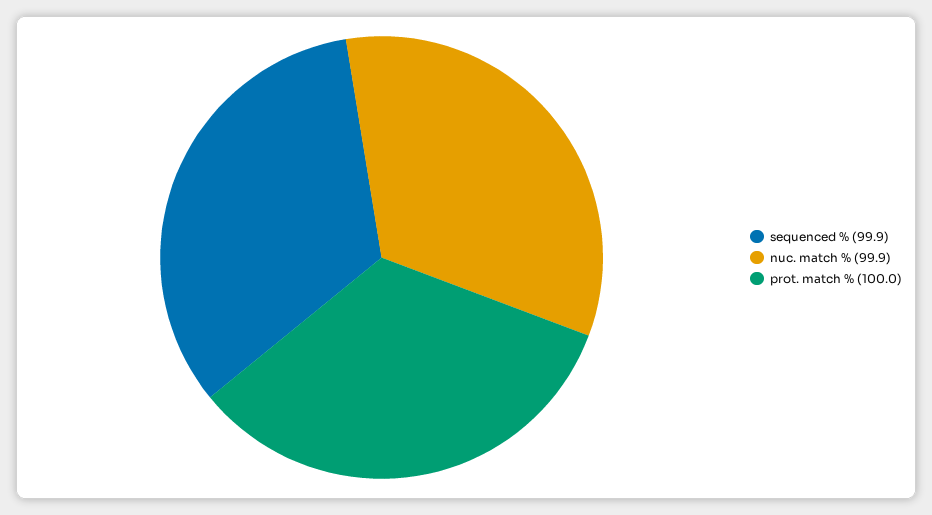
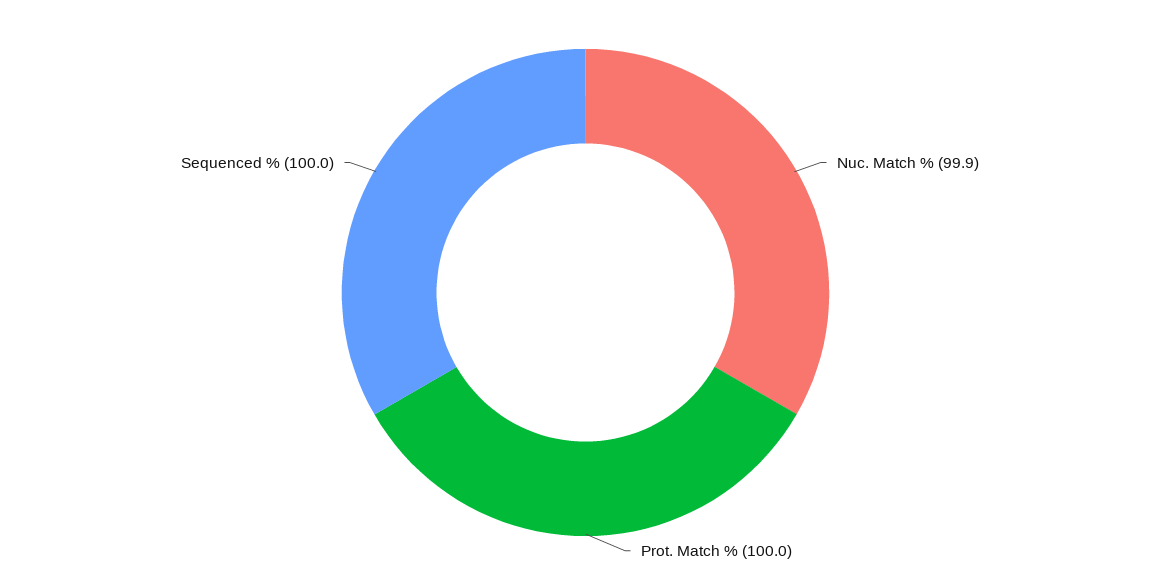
sequenced %: 99.9 -> 100

